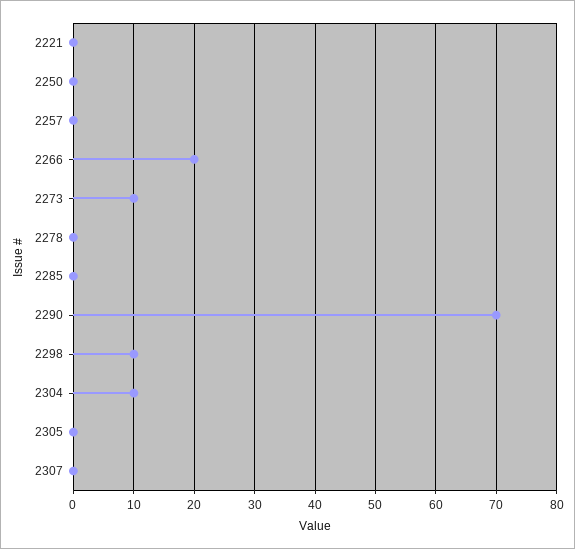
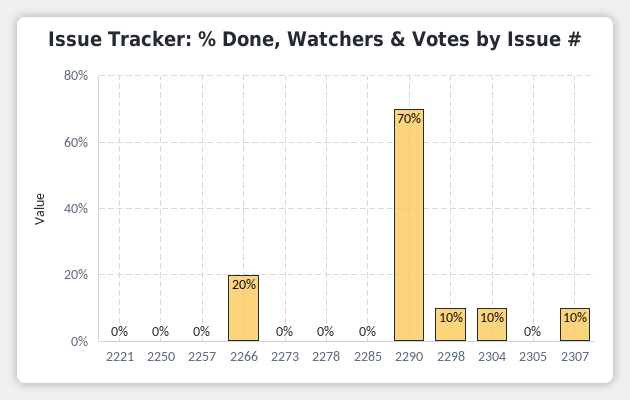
2273: 10 -> 0
2307: 0 -> 10

